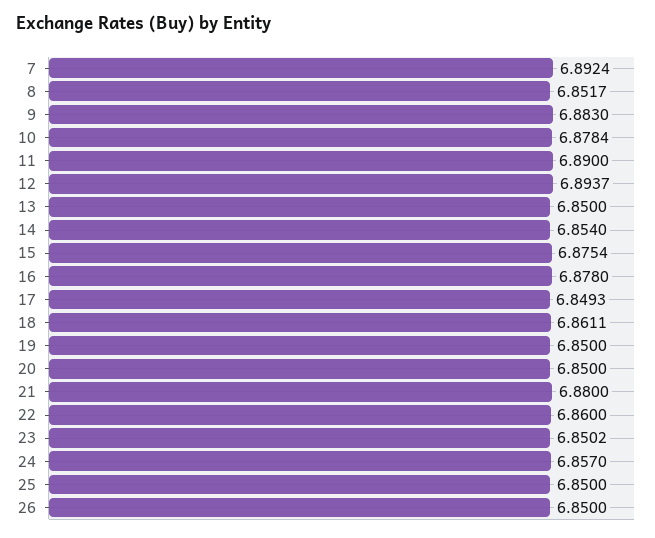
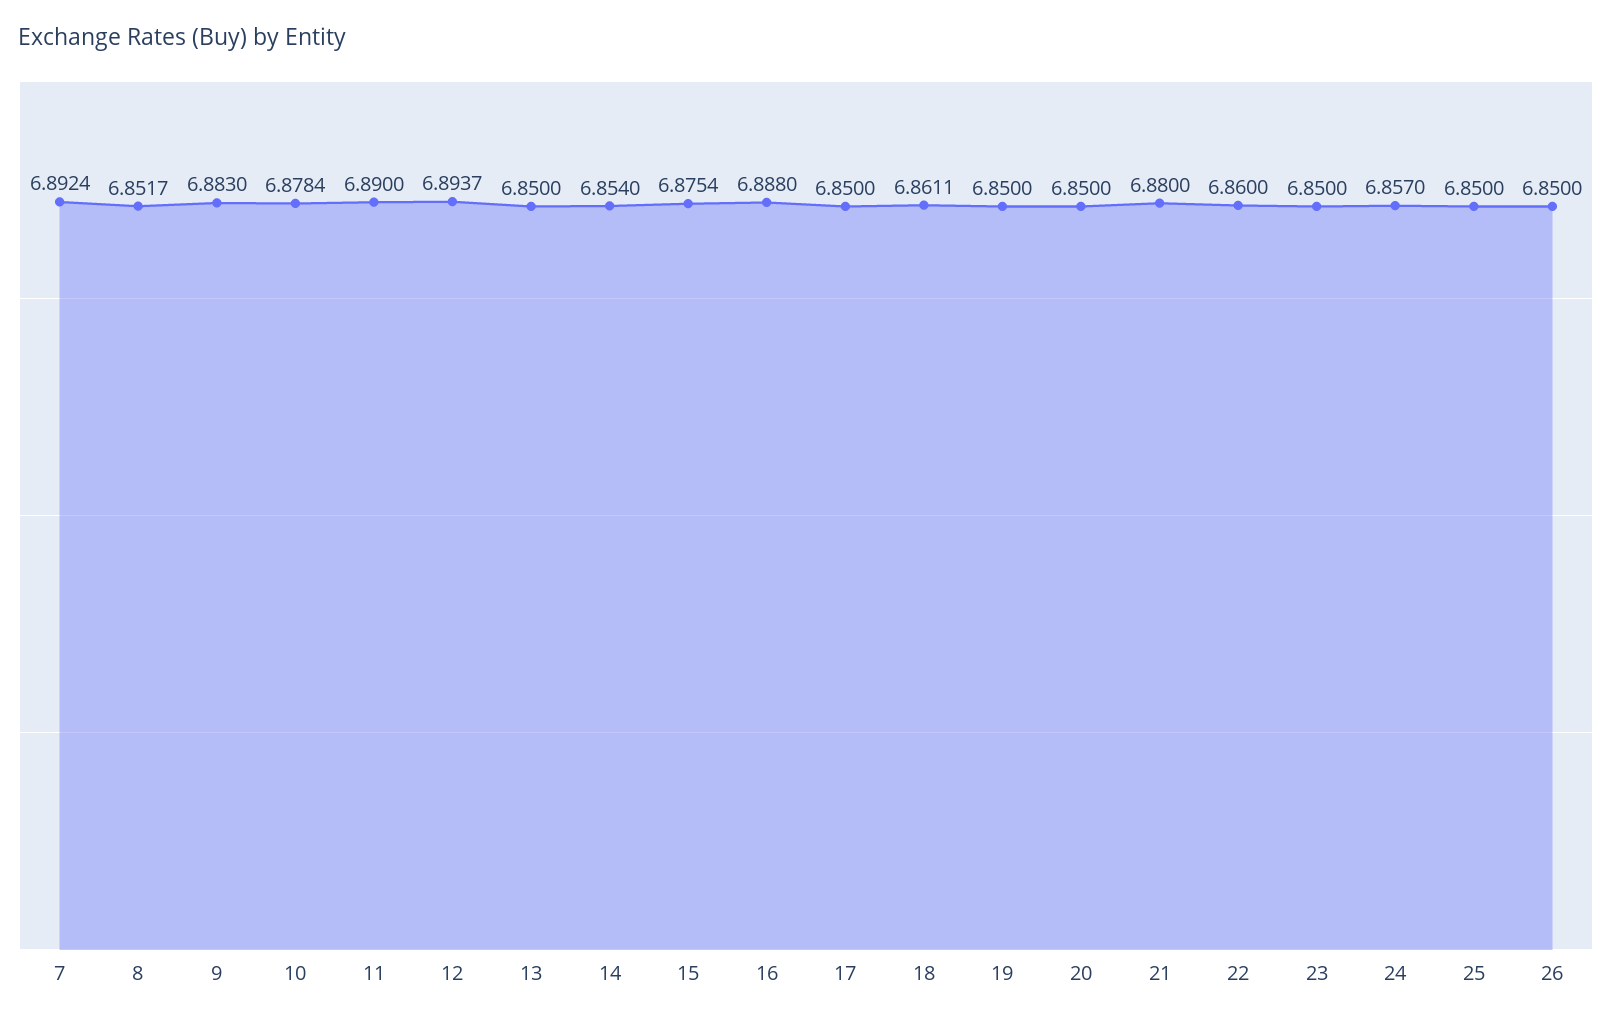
16: 6.878 -> 6.888
17: 6.8493 -> 6.85
23: 6.8502 -> 6.85

